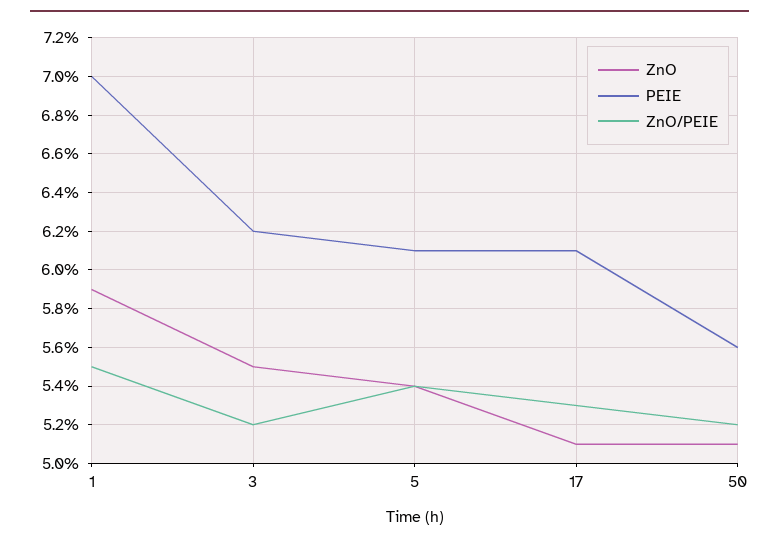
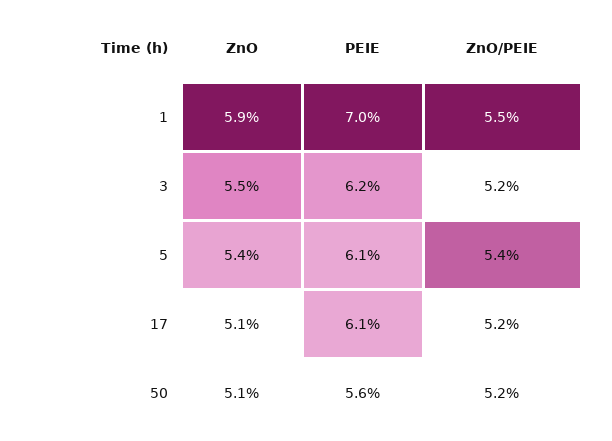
ZnO/PEIE, 17: 5.3 -> 5.2

